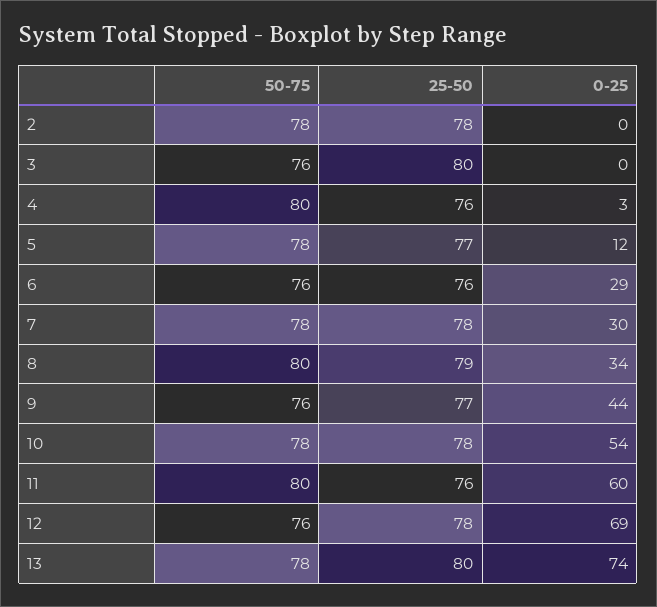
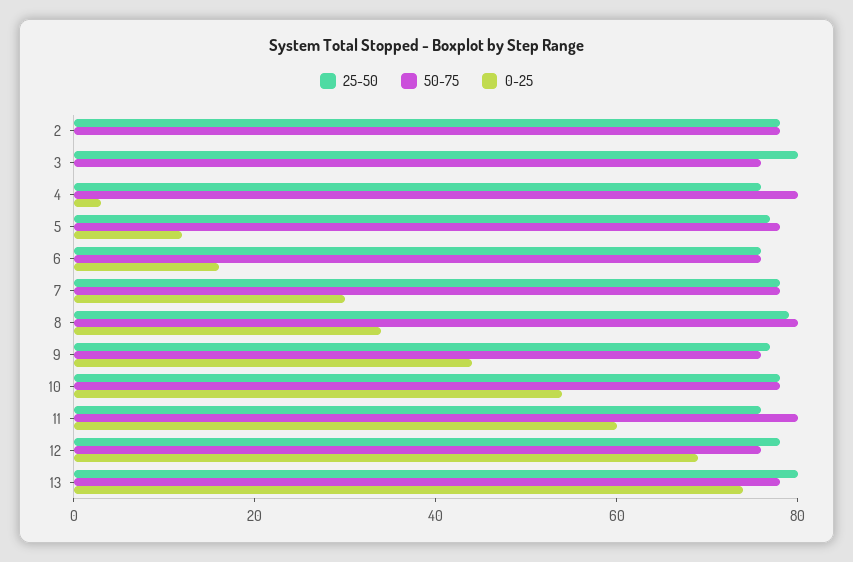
0-25, 6: 29 -> 15

